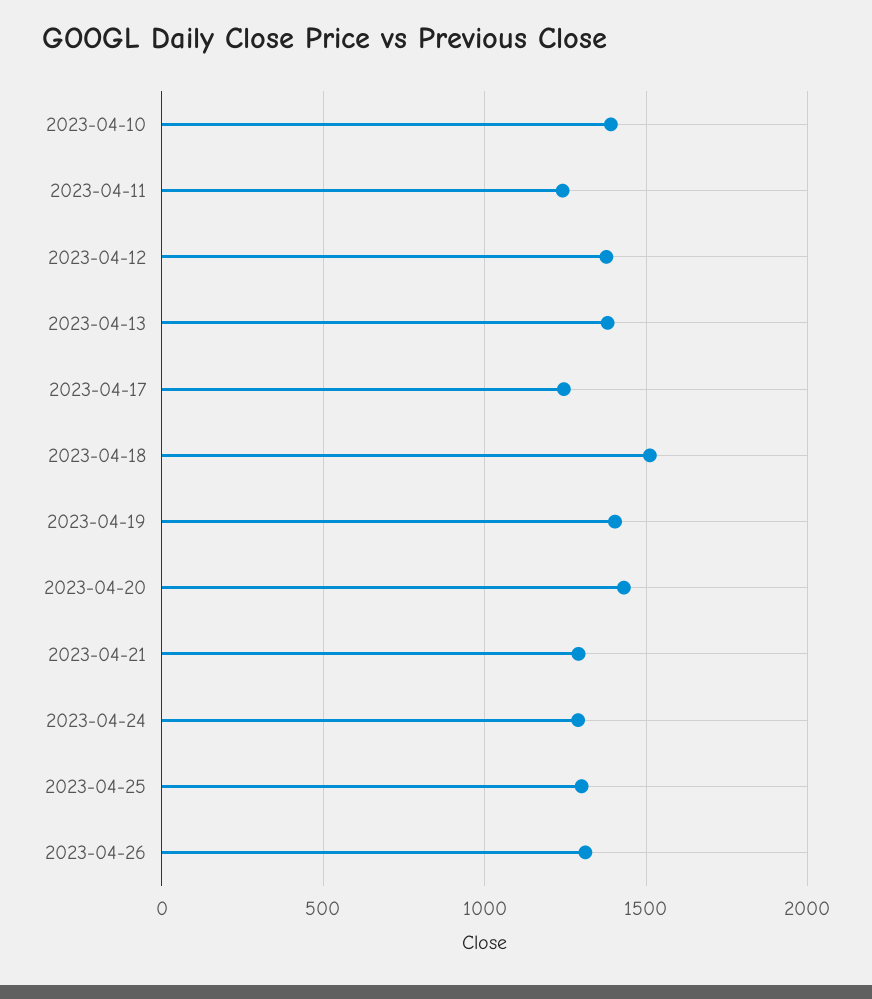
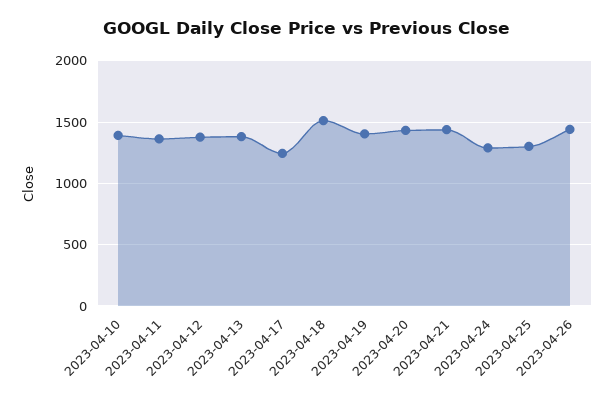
2023-04-11: 1250 -> 1350
2023-04-21: 1300 -> 1450
2023-04-26: 1300 -> 1450

